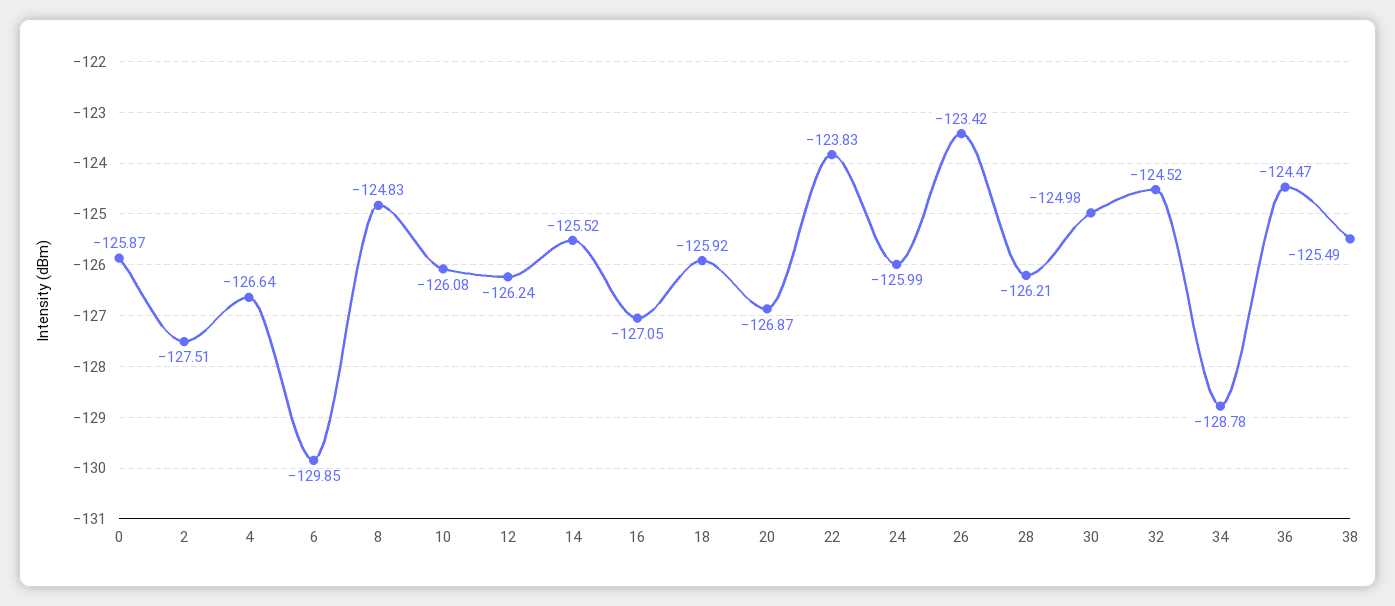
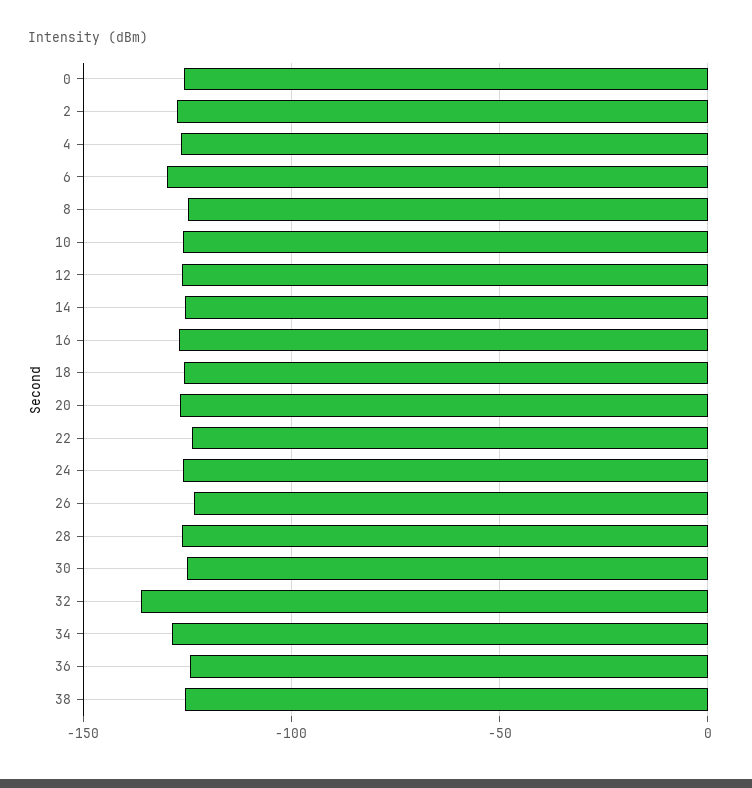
32: -124.52 -> -135

